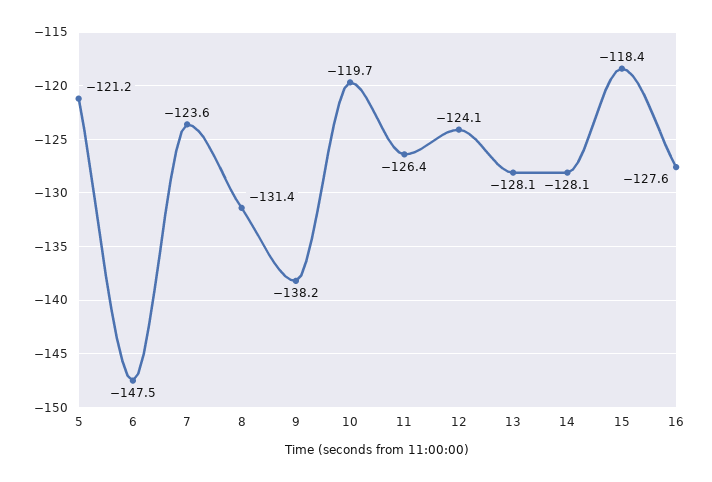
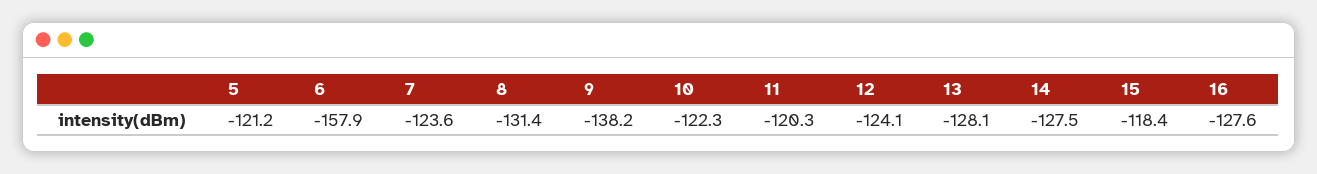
6: -147.5 -> -157.9
10: -119.7 -> -122.3
11: -126.4 -> -120.3
14: -128.1 -> -127.5

